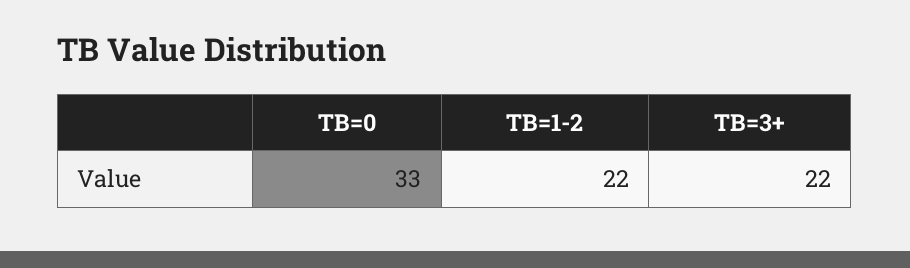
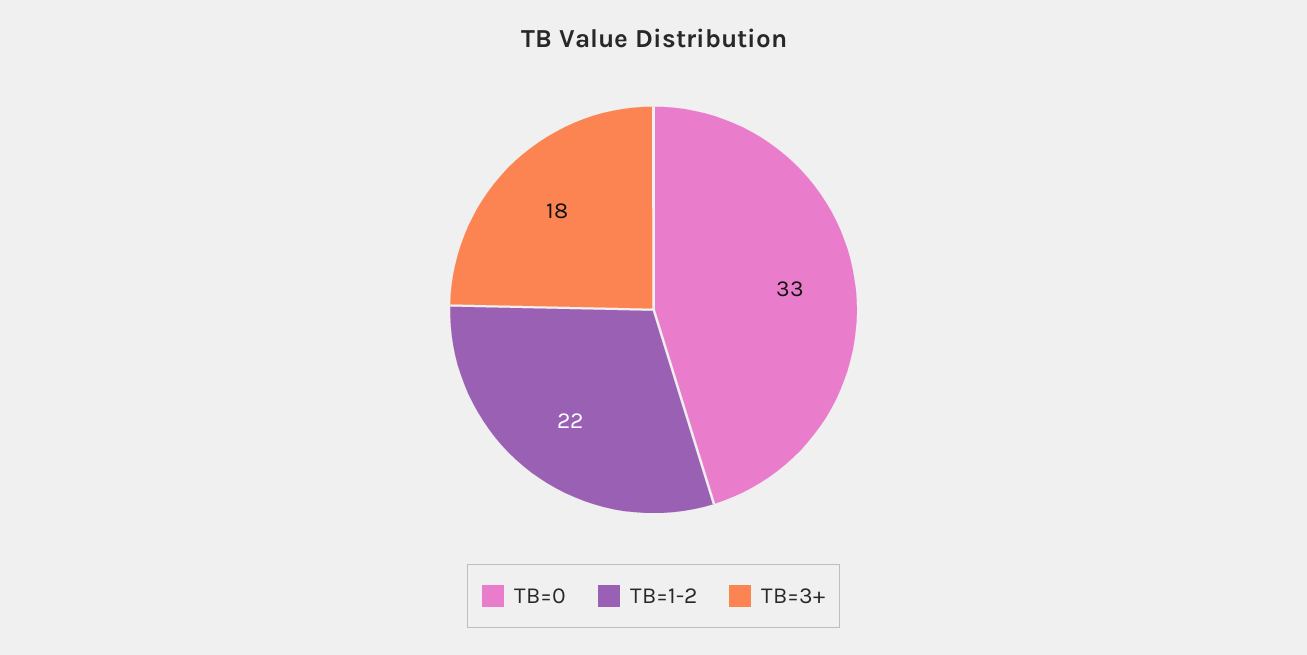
TB=3+: 22 -> 18

